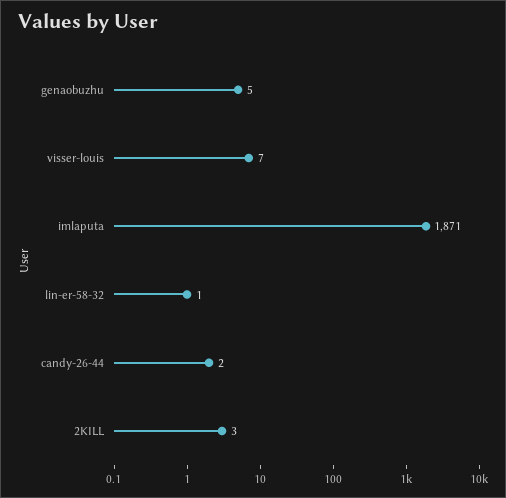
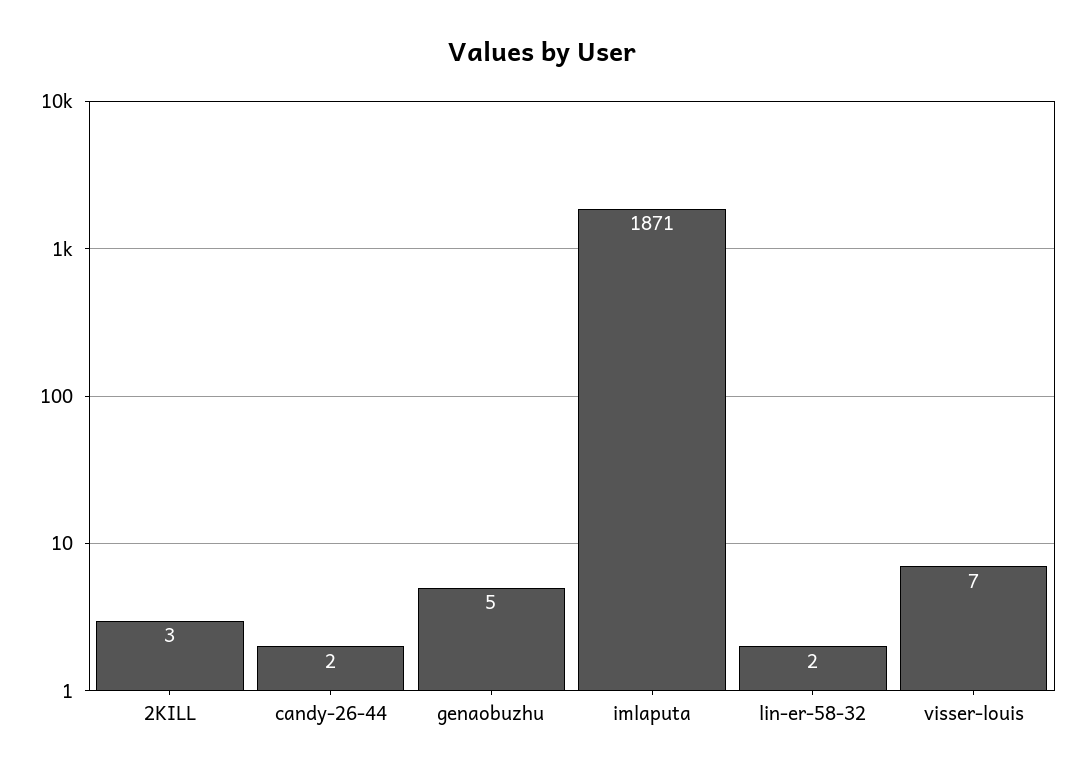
lin-er-58-32: 1 -> 2

